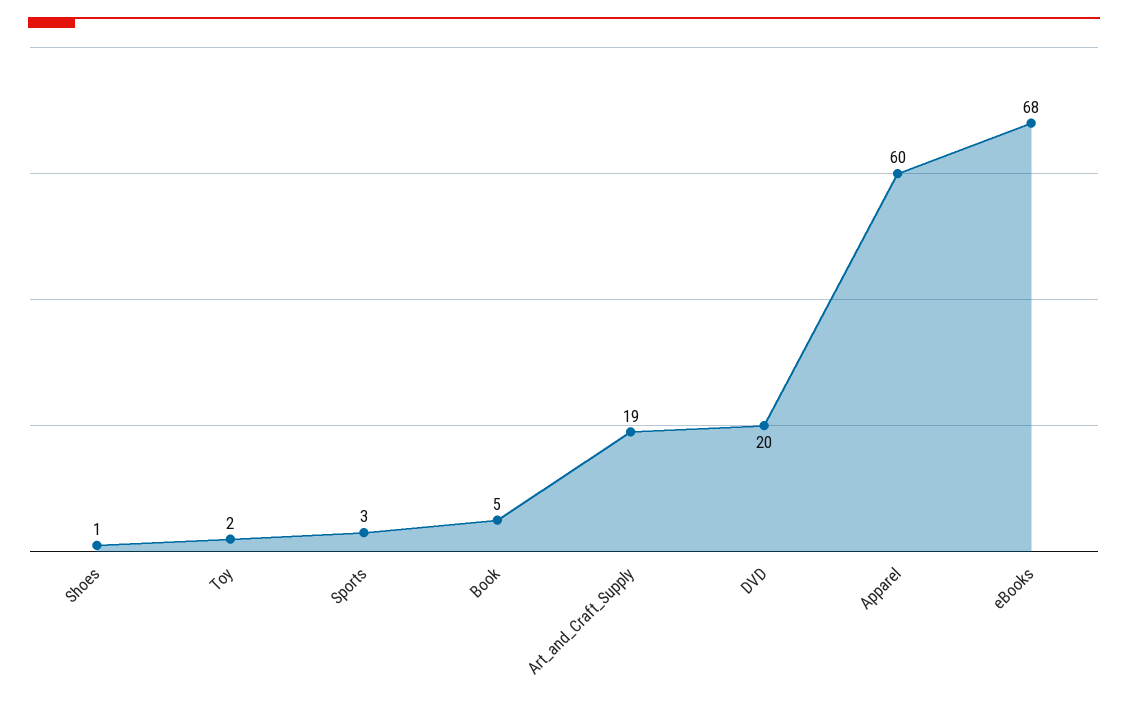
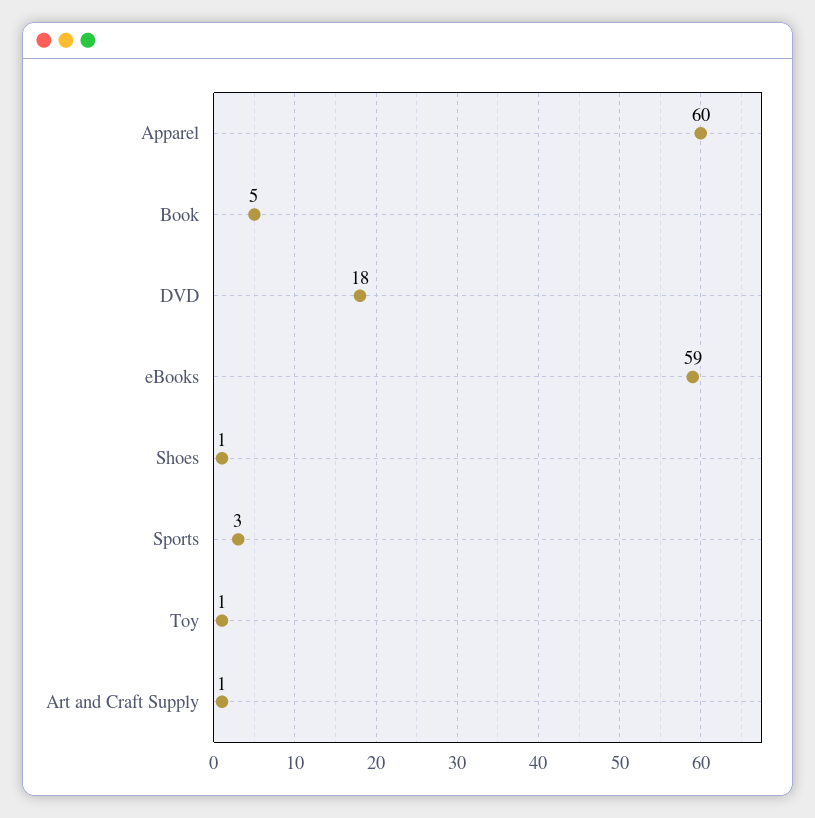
Toy: 2 -> 1
Art_and_Craft_Supply: 19 -> 1
DVD: 20 -> 18
eBooks: 68 -> 59

